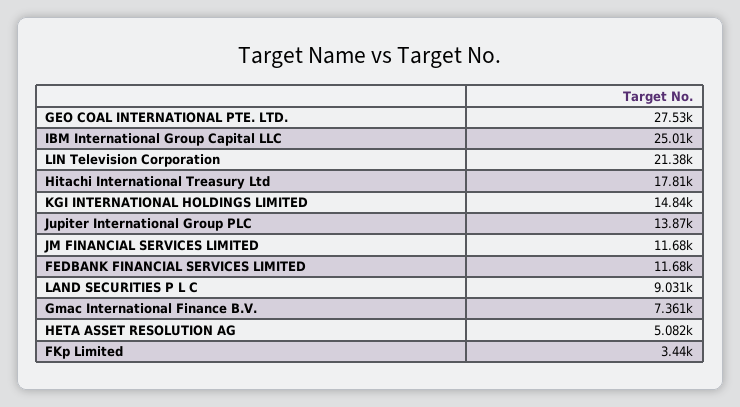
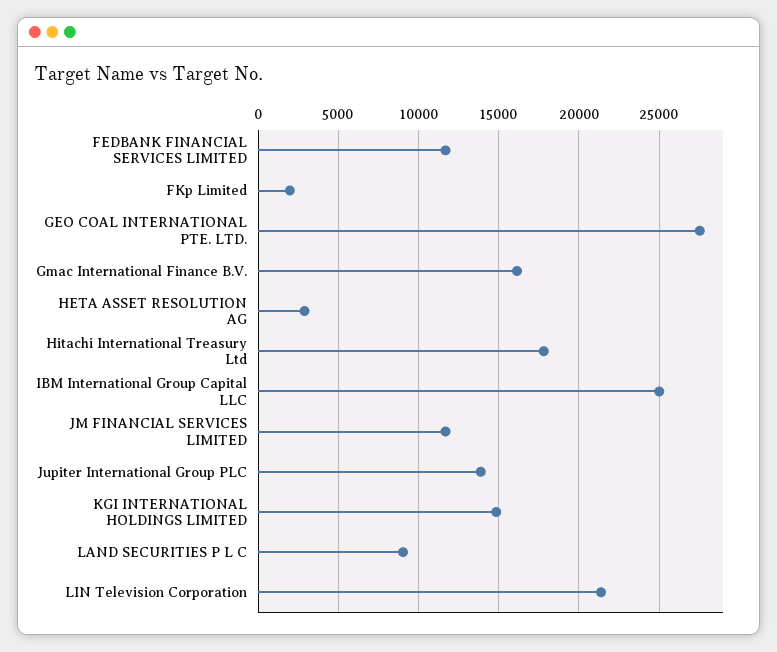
Gmac International Finance B.V.: 7361 -> 16000
HETA ASSET RESOLUTION AG: 5082 -> 3000
FKp Limited: 3440 -> 2000

